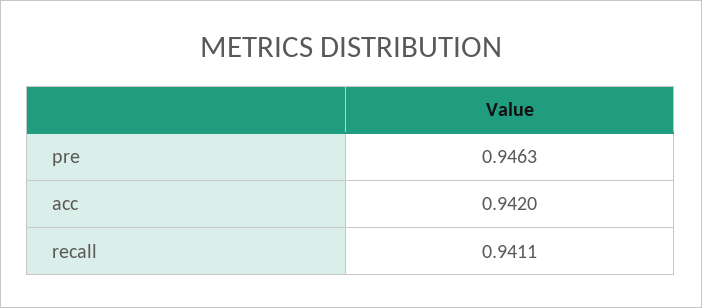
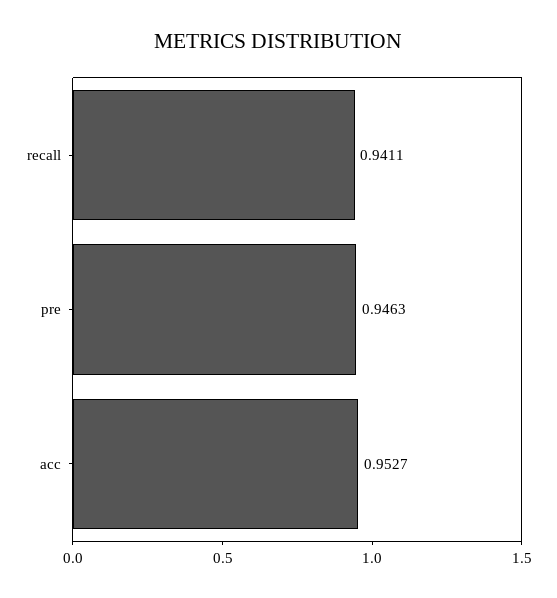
acc: 0.942 -> 0.9527

